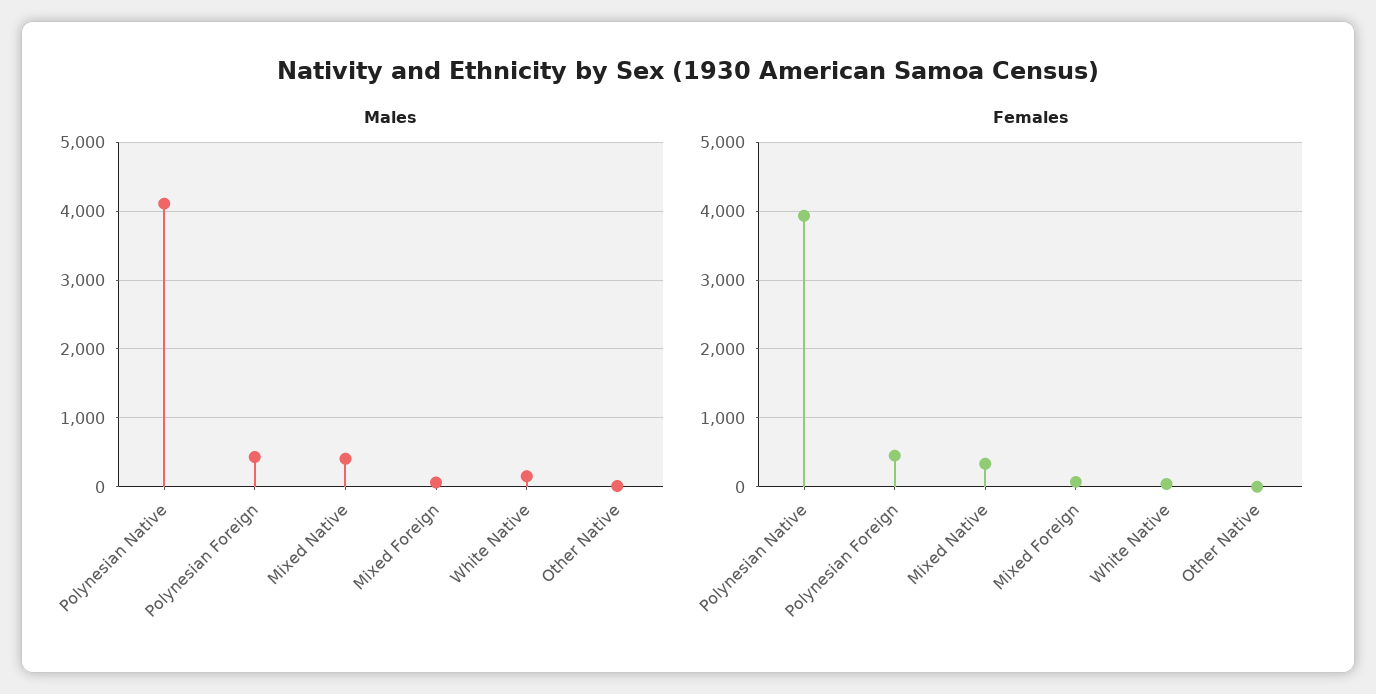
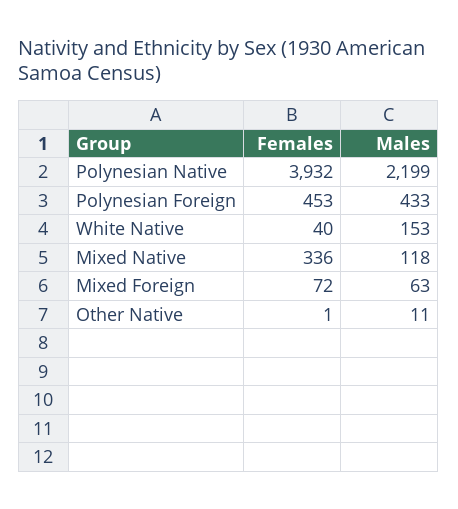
Males, Polynesian Native: 4100 -> 2199
Males, Mixed Native: 400 -> 118

